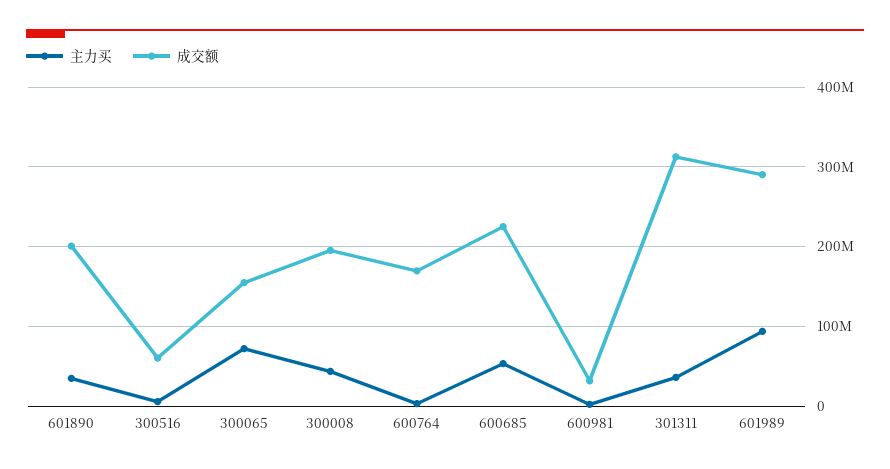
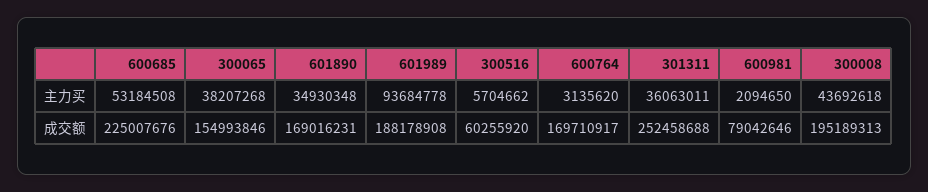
成交额, 601890: 200000000 -> 169016231
主力买, 300065: 70000000 -> 38207268
成交额, 600981: 30000000 -> 79042646
成交额, 301311: 310000000 -> 252458688
成交额, 601989: 290000000 -> 188178908

